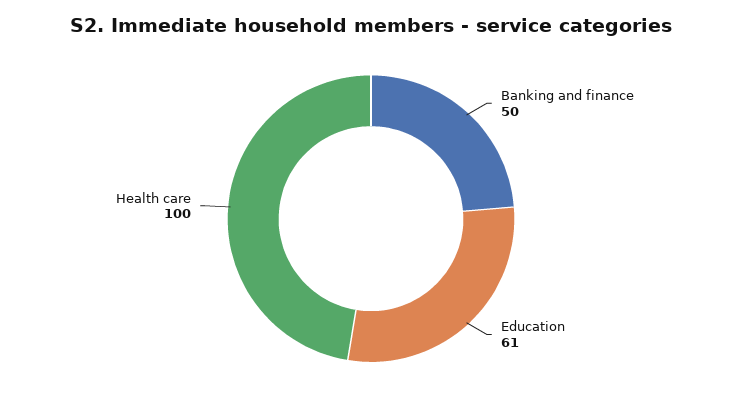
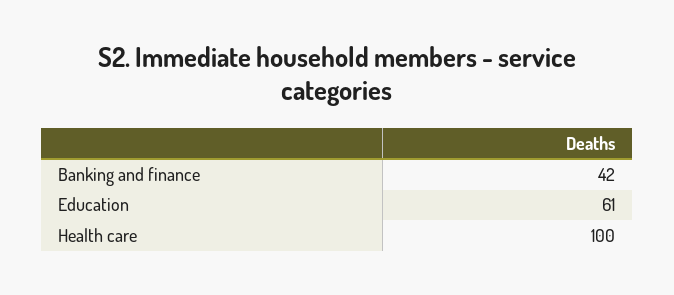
Banking and finance: 50 -> 42

